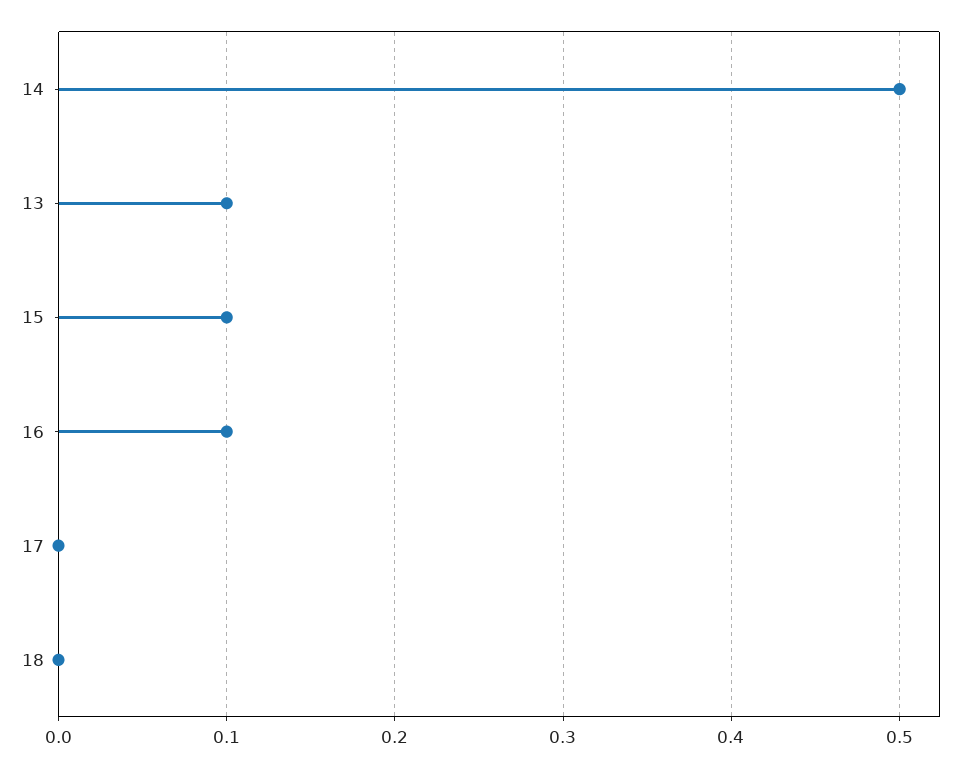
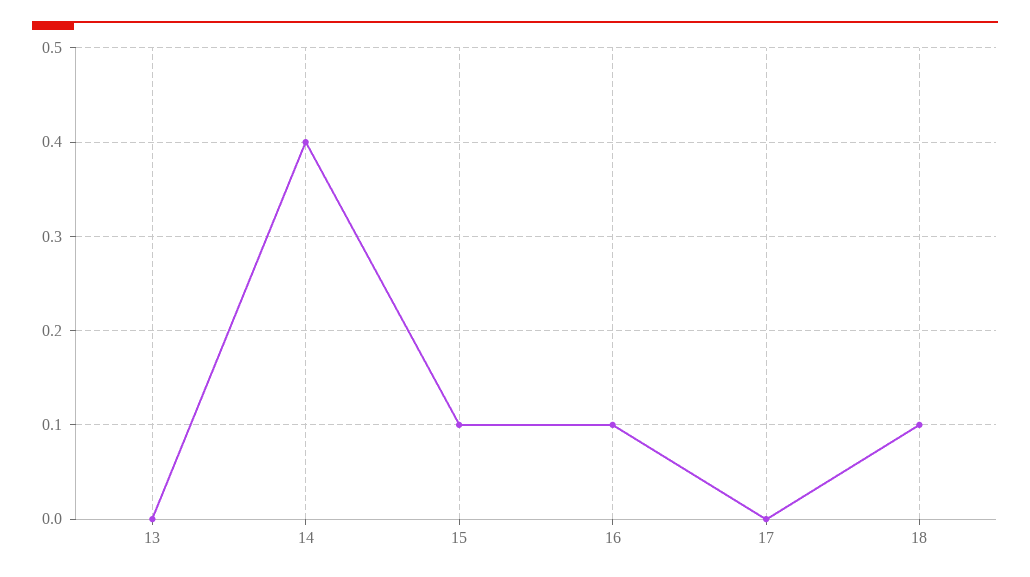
14: 0.5 -> 0.4
13: 0.1 -> 0
18: 0 -> 0.1

